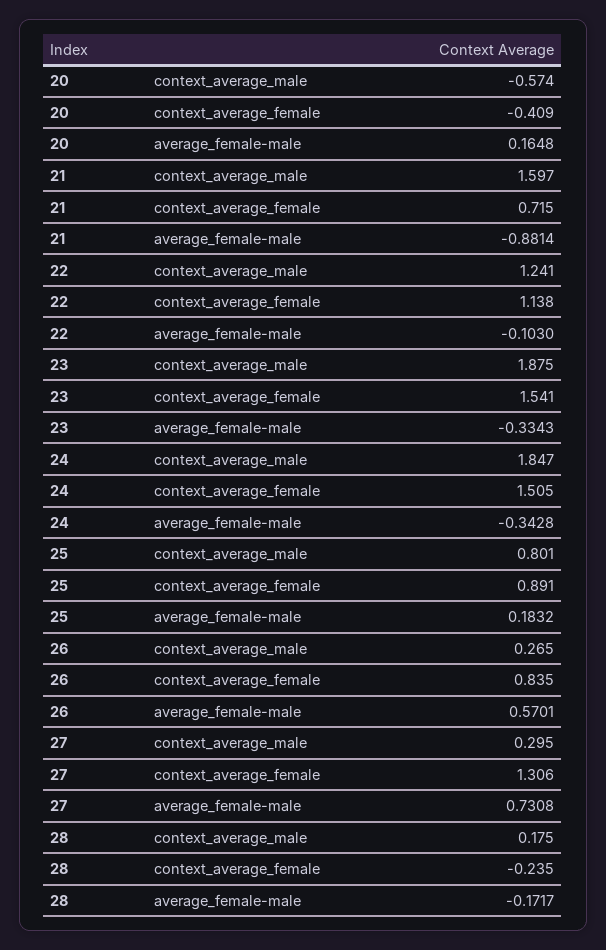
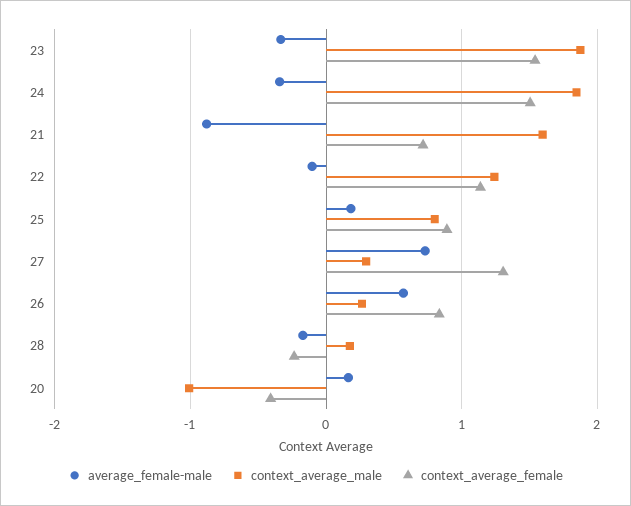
context_average_male, 20: -0.574 -> -1

